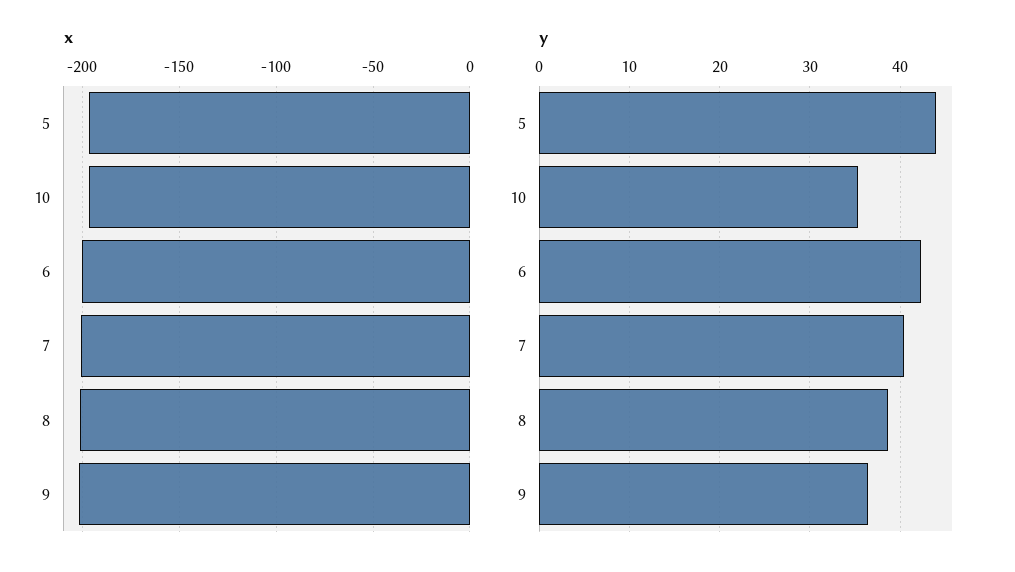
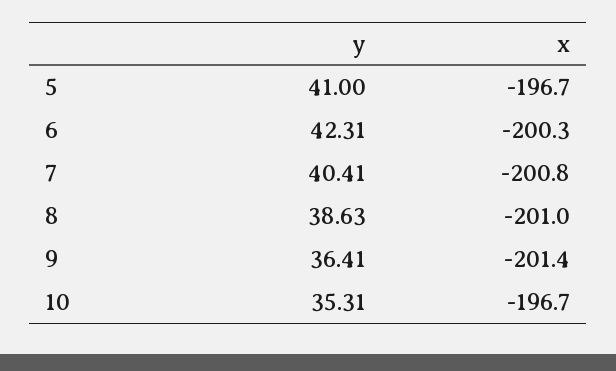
y, 5: 44 -> 41

